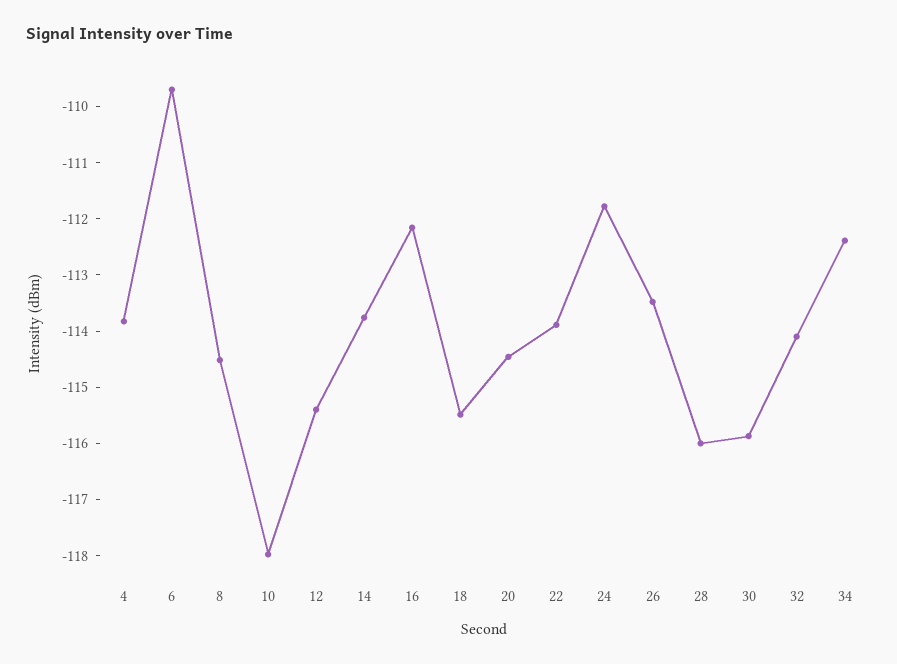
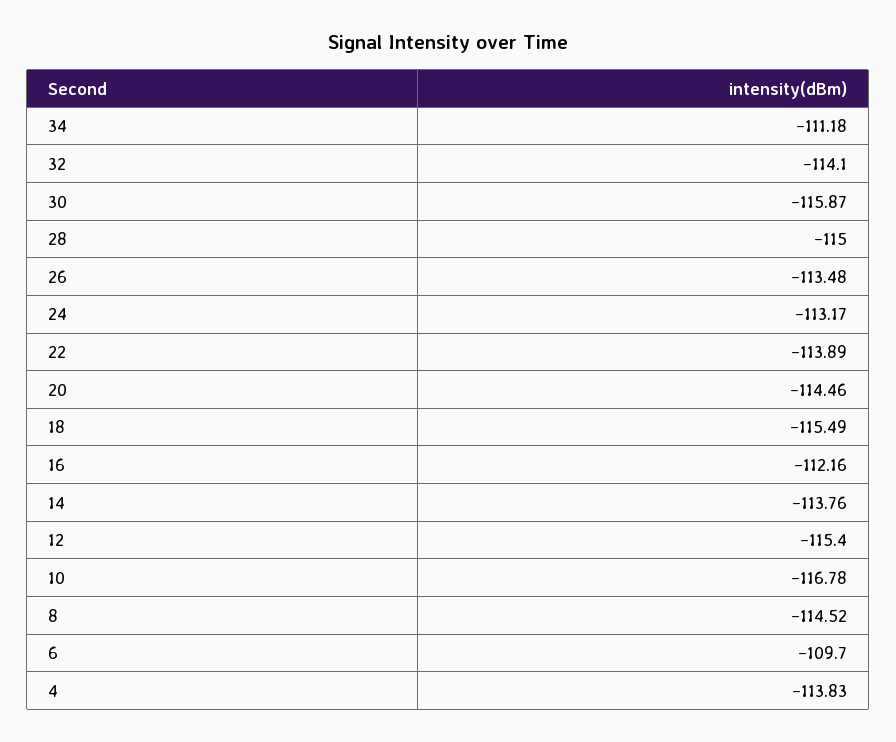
10: -118 -> -116.78
24: -111.8 -> -113.17
28: -116 -> -115
34: -112.4 -> -111.18

